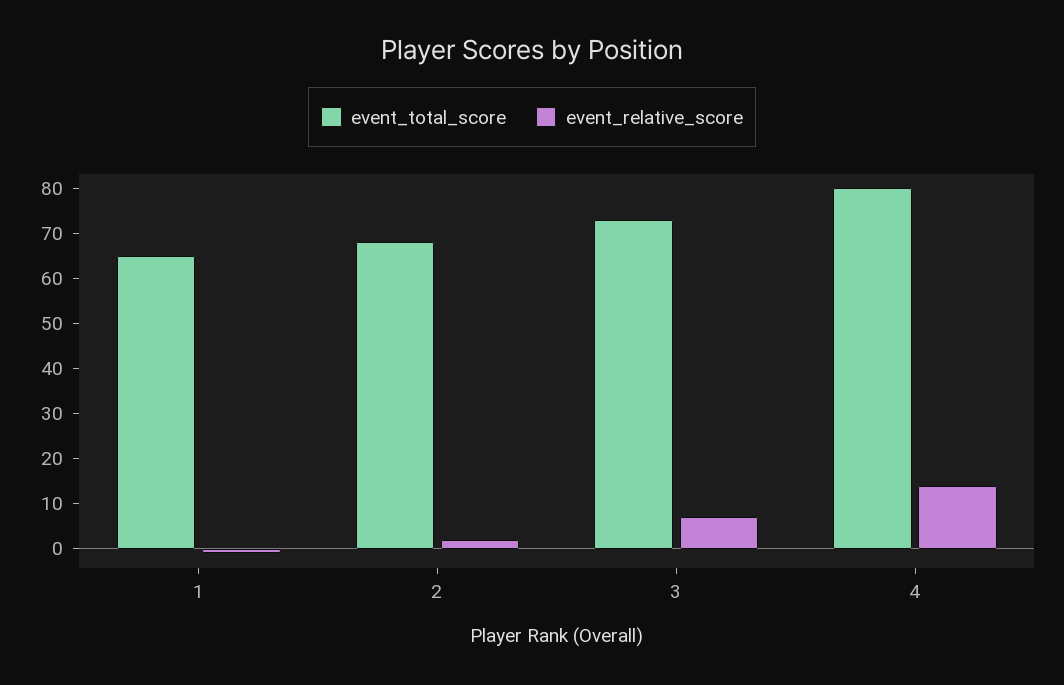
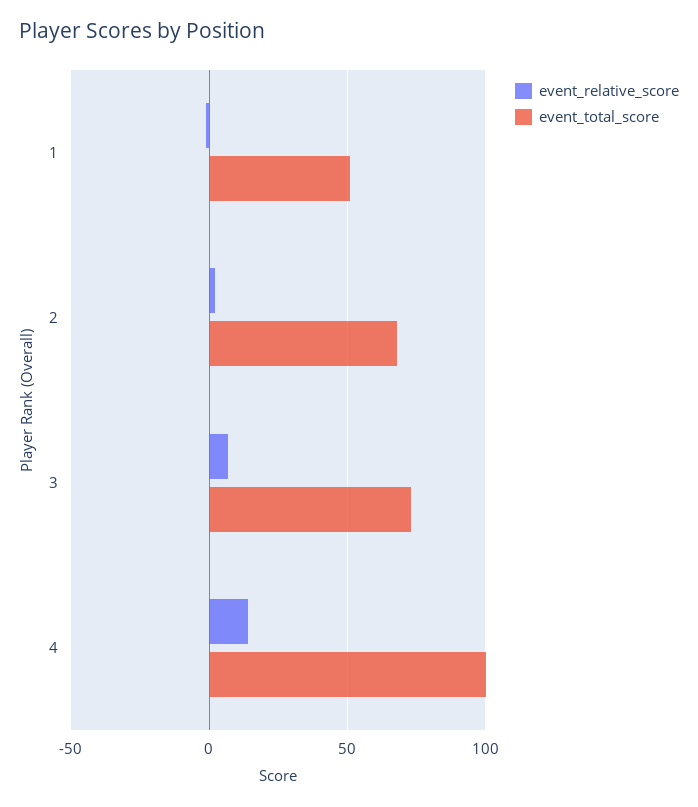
event_total_score, 1: 65 -> 50
event_total_score, 4: 80 -> 100

